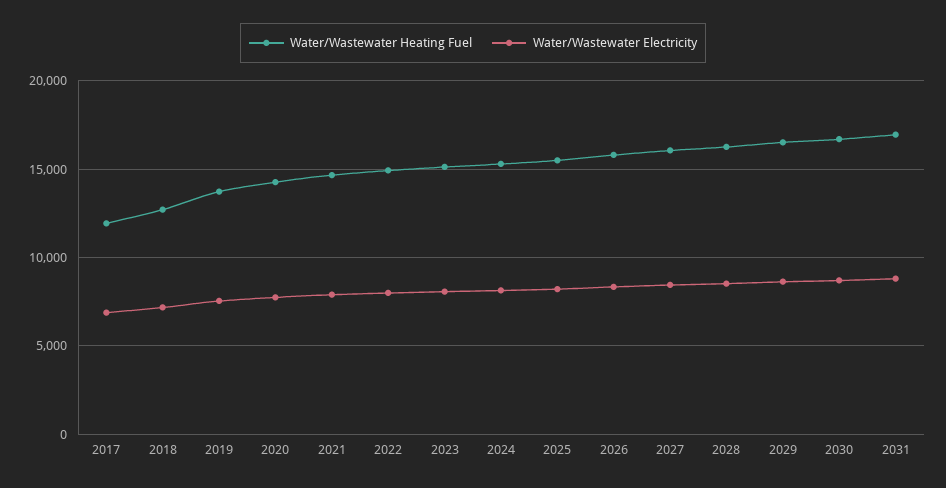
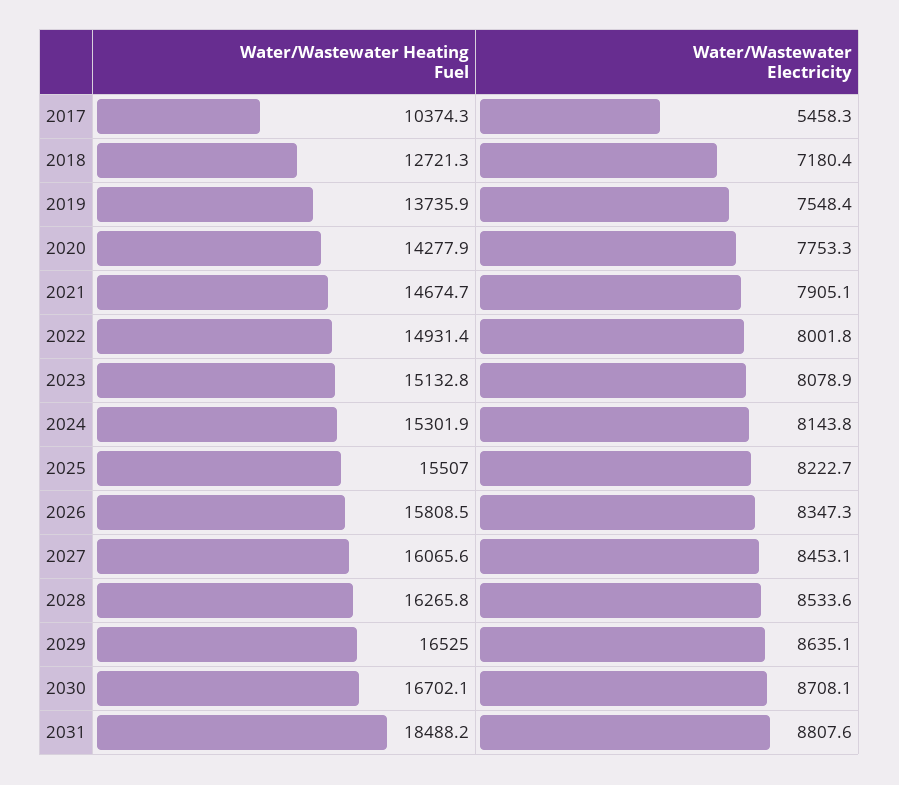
Water/Wastewater Heating Fuel, 2017: 12000 -> 10374.3
Water/Wastewater Electricity, 2017: 7000 -> 5458.3
Water/Wastewater Heating Fuel, 2031: 17000 -> 18488.2

